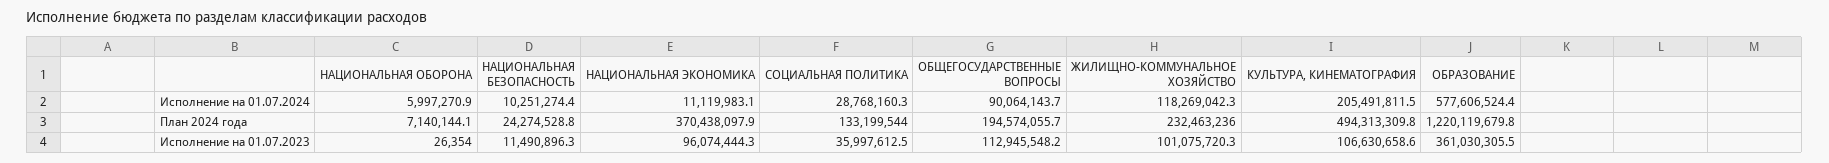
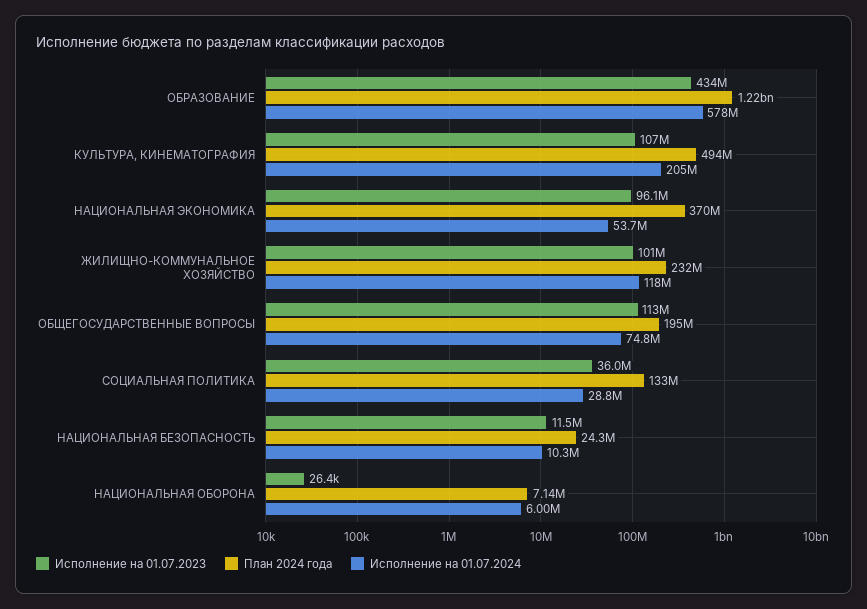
Исполнение на 01.07.2024, НАЦИОНАЛЬНАЯ ЭКОНОМИКА: 11119983.1 -> 53700000
Исполнение на 01.07.2024, ОБЩЕГОСУДАРСТВЕННЫЕ ВОПРОСЫ: 90064143.7 -> 74800000
Исполнение на 01.07.2023, ОБРАЗОВАНИЕ: 361030305.5 -> 434000000

